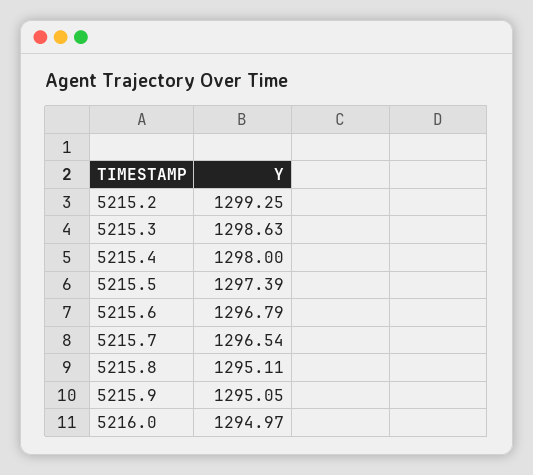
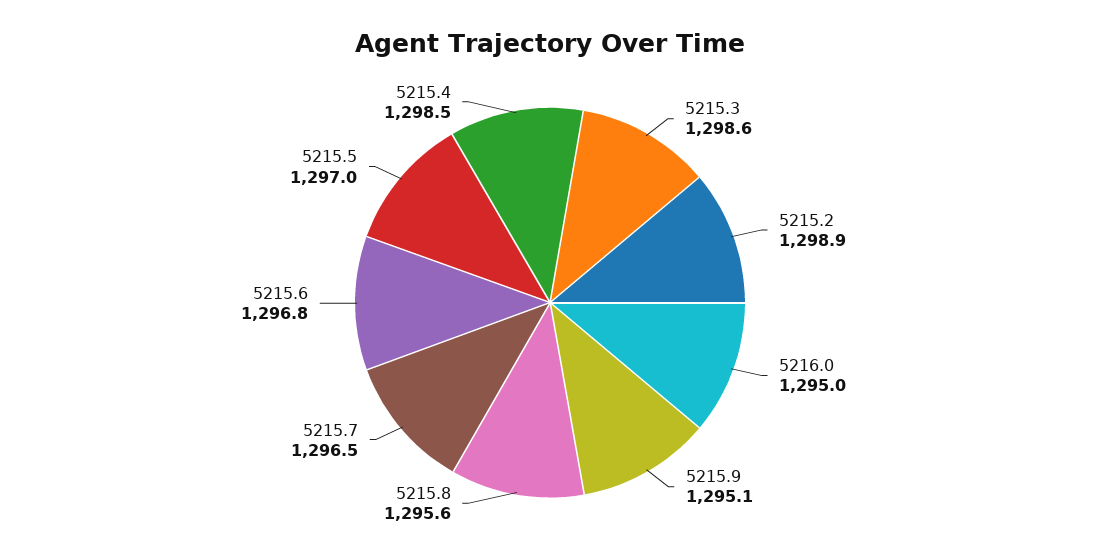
5215.2: 1299.25 -> 1298.9
5215.4: 1298 -> 1298.5
5215.5: 1297.39 -> 1297
5215.8: 1295.11 -> 1295.6

